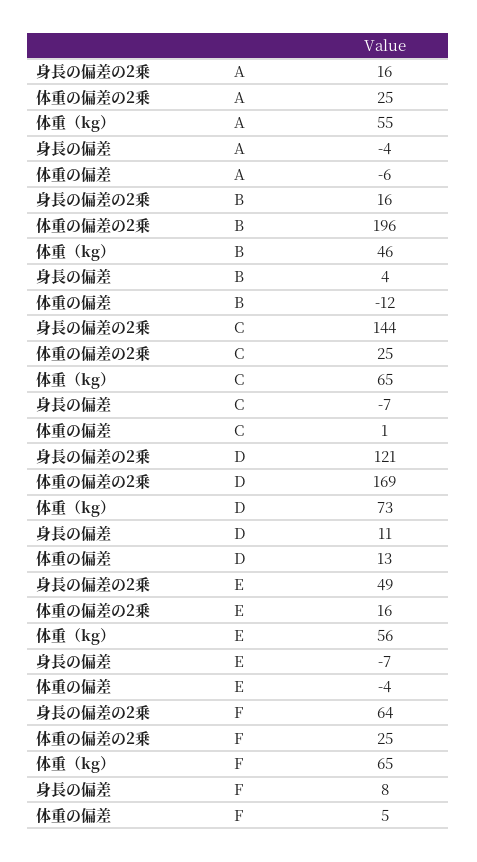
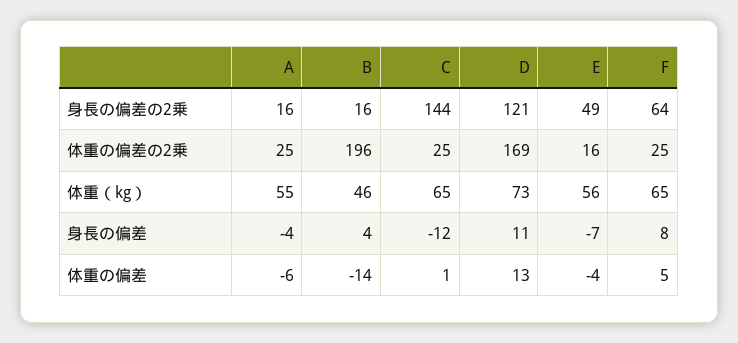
体重の偏差, B: -12 -> -14
身長の偏差, C: -7 -> -12

